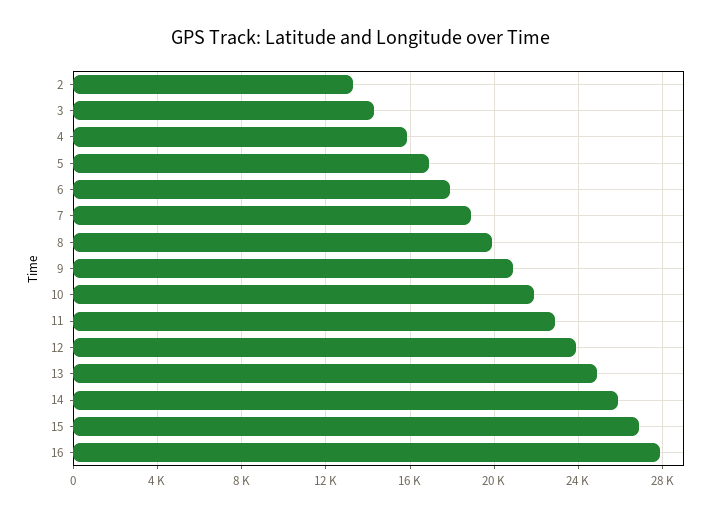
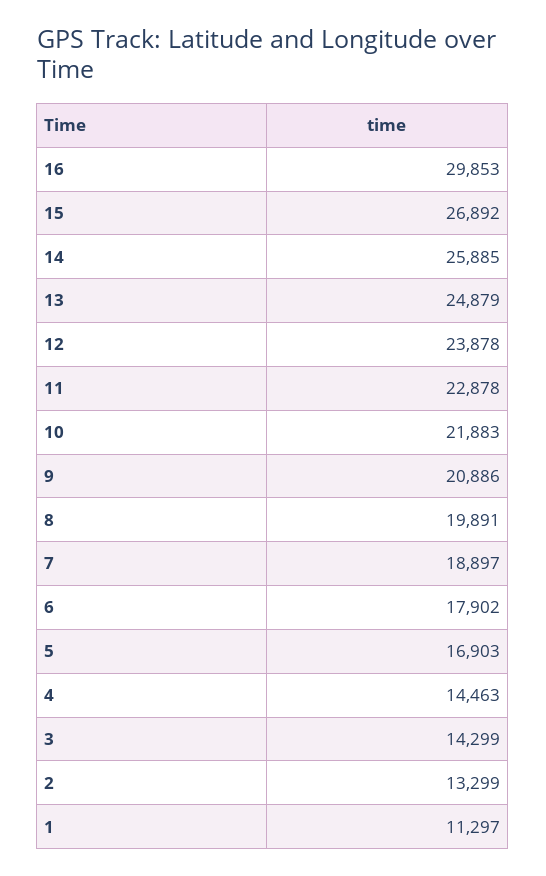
4: 16000 -> 14463
16: 28000 -> 29853
1: none -> 11297

